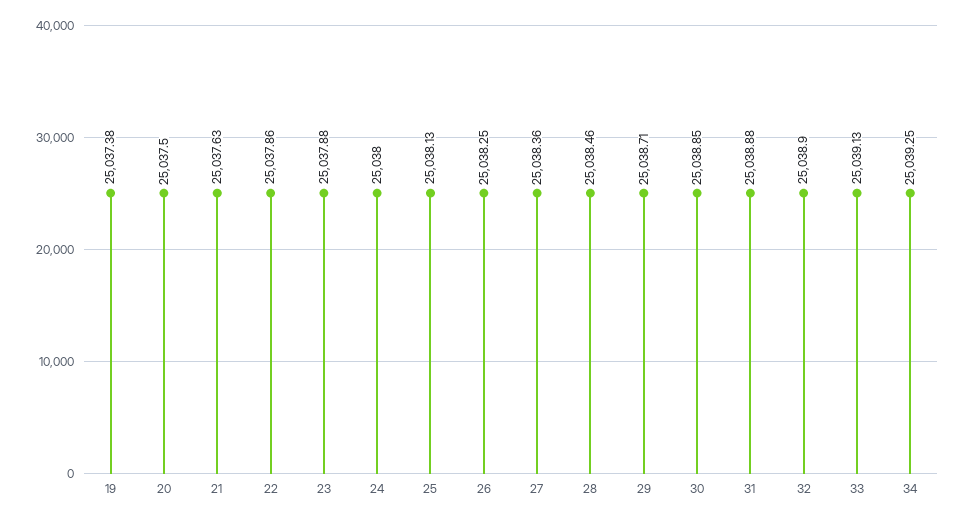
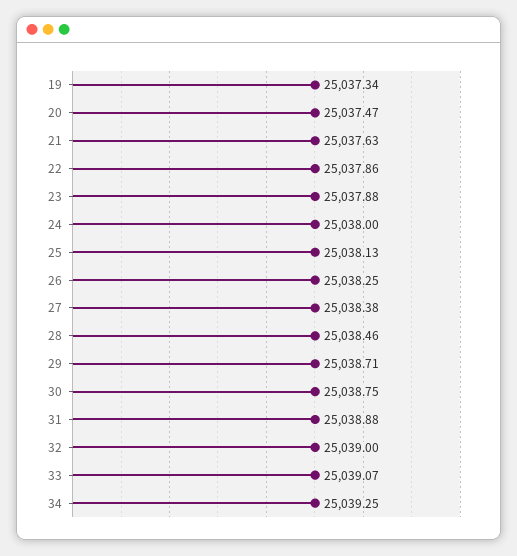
19: 25037.38 -> 25037.34
20: 25037.5 -> 25037.47
27: 25038.36 -> 25038.38
30: 25038.85 -> 25038.75
32: 25038.9 -> 25039
33: 25039.13 -> 25039.07

